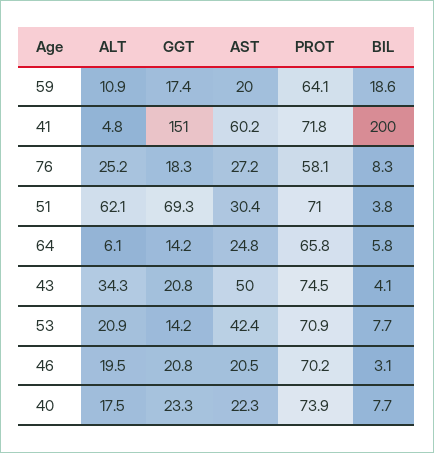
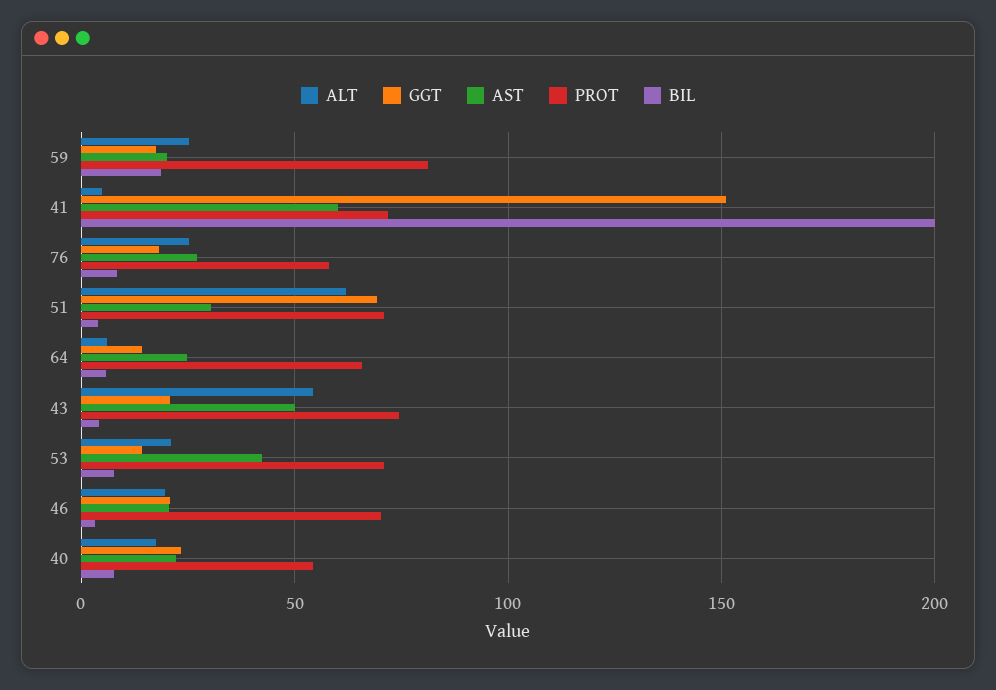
ALT, 59: 10.9 -> 25
PROT, 59: 64.1 -> 80
ALT, 43: 34.3 -> 55
PROT, 40: 73.9 -> 55

